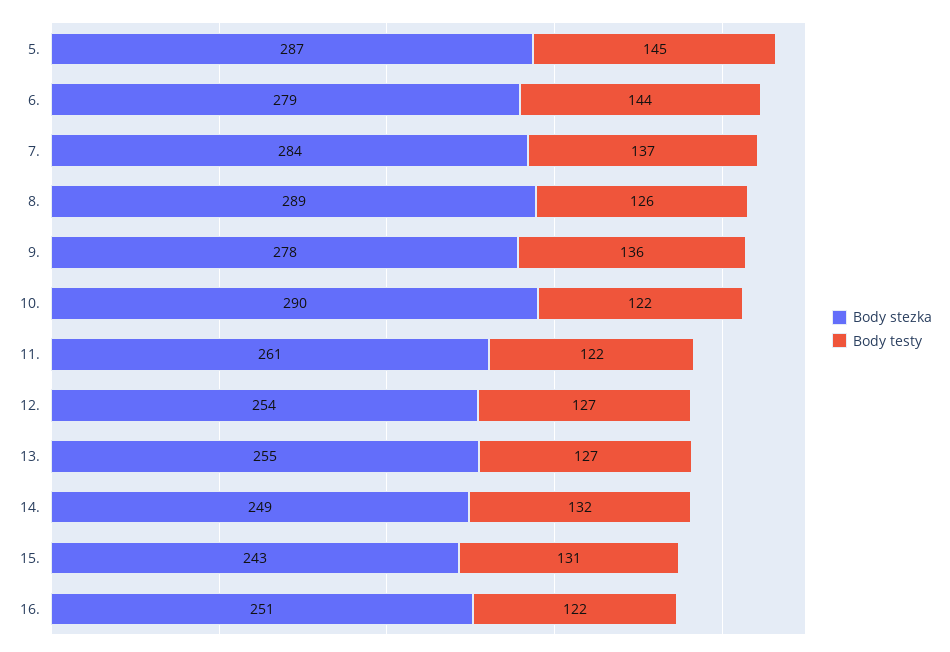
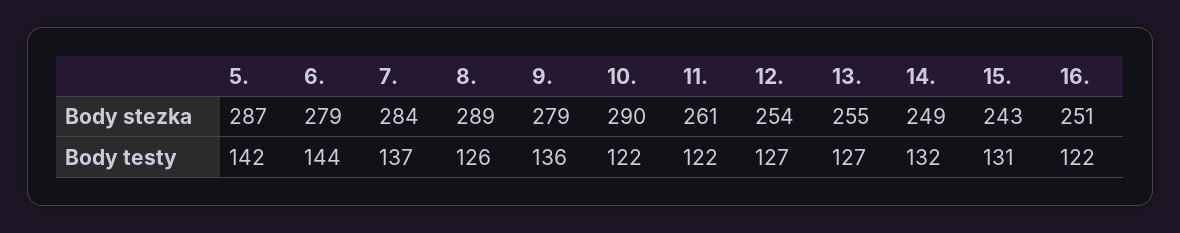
Body testy, 5.: 145 -> 142
Body stezka, 9.: 278 -> 279

